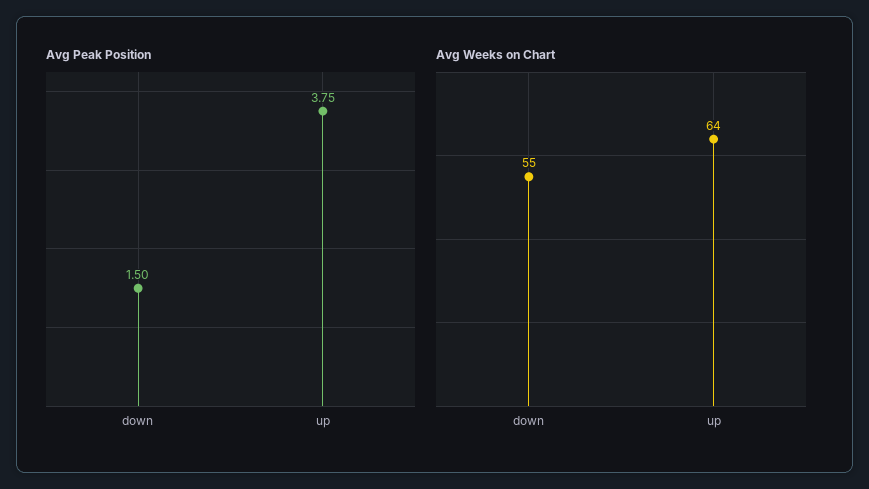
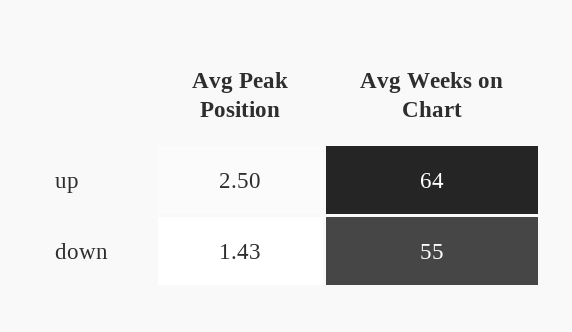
Avg Peak Position, down: 1.5 -> 1.43
Avg Peak Position, up: 3.75 -> 2.5

